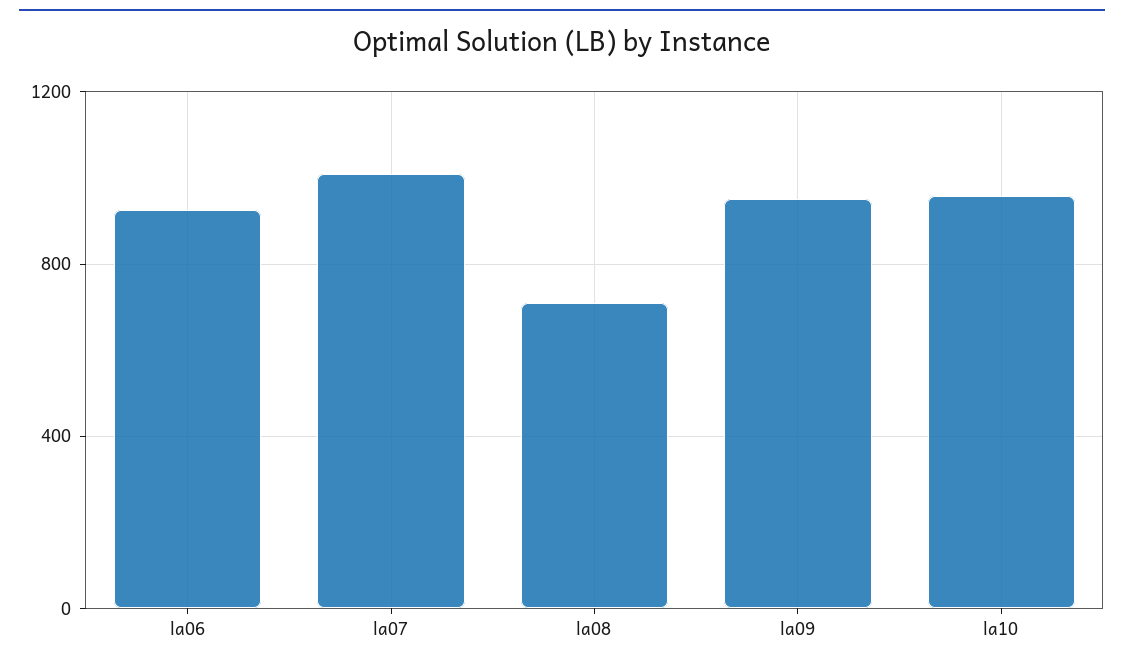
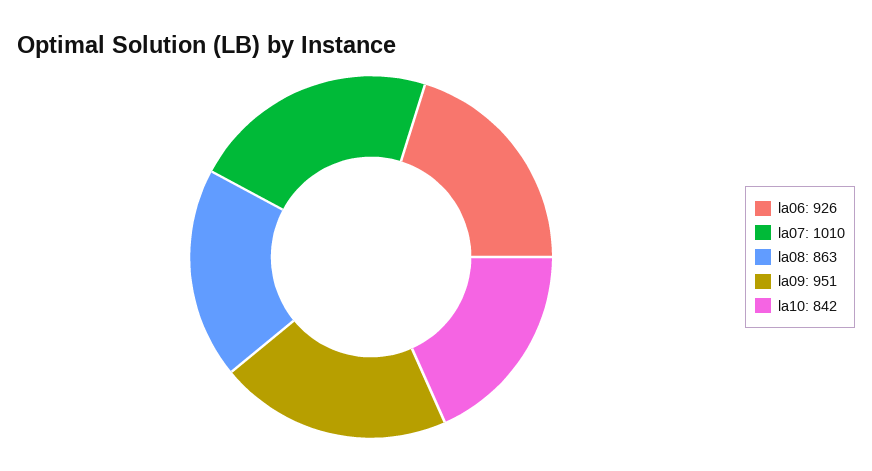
la08: 700 -> 863
la10: 950 -> 842

